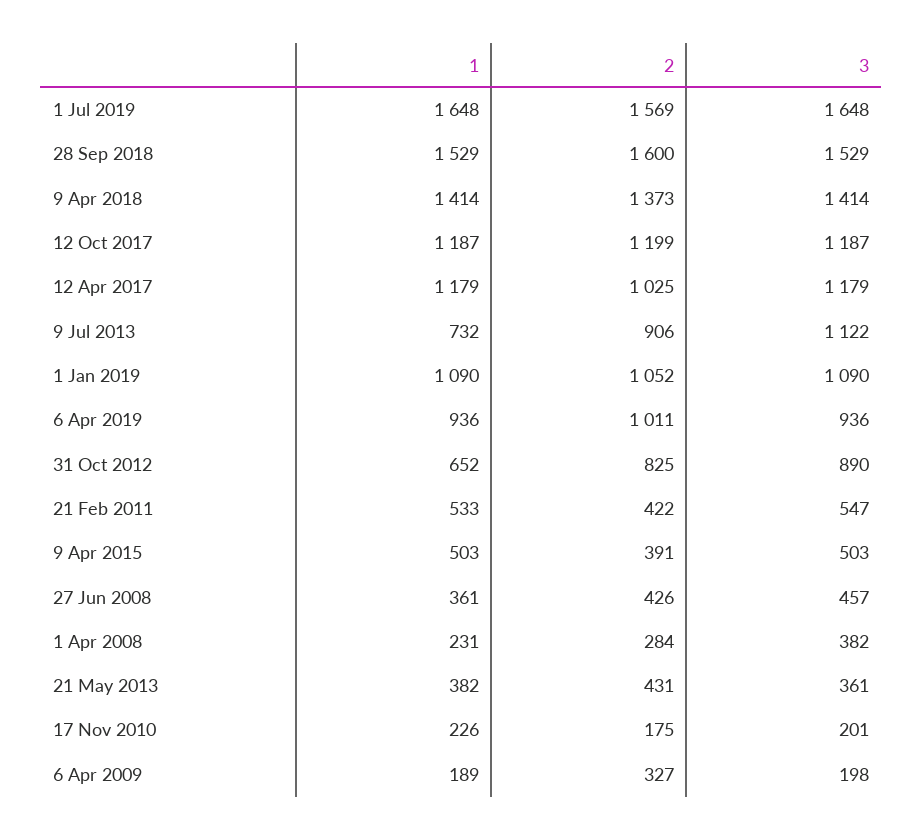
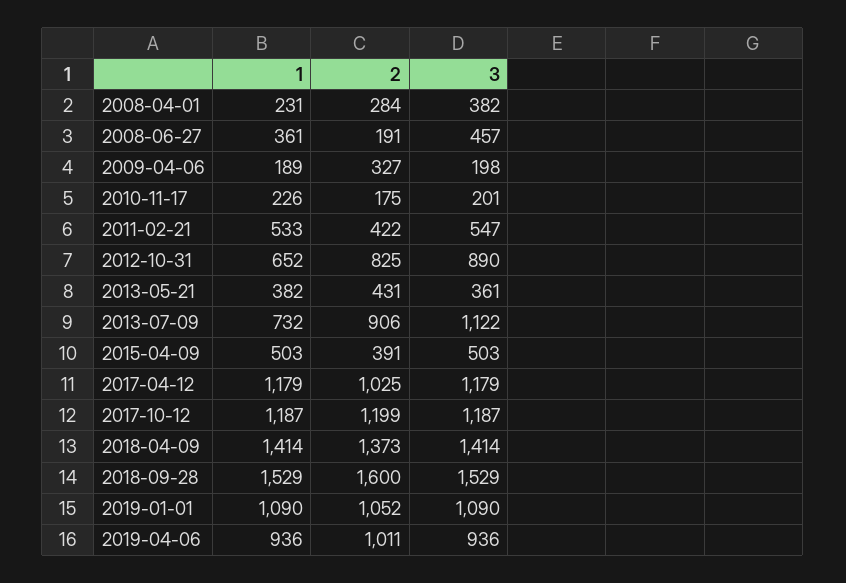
1, 1 Jul 2019: 1648 -> none
2, 1 Jul 2019: 1569 -> none
3, 1 Jul 2019: 1648 -> none
2, 27 Jun 2008: 426 -> 191

